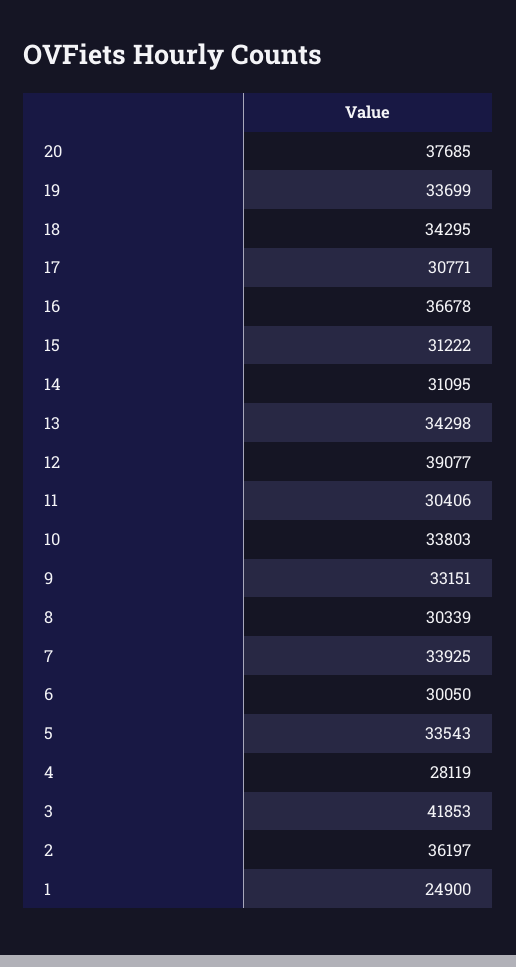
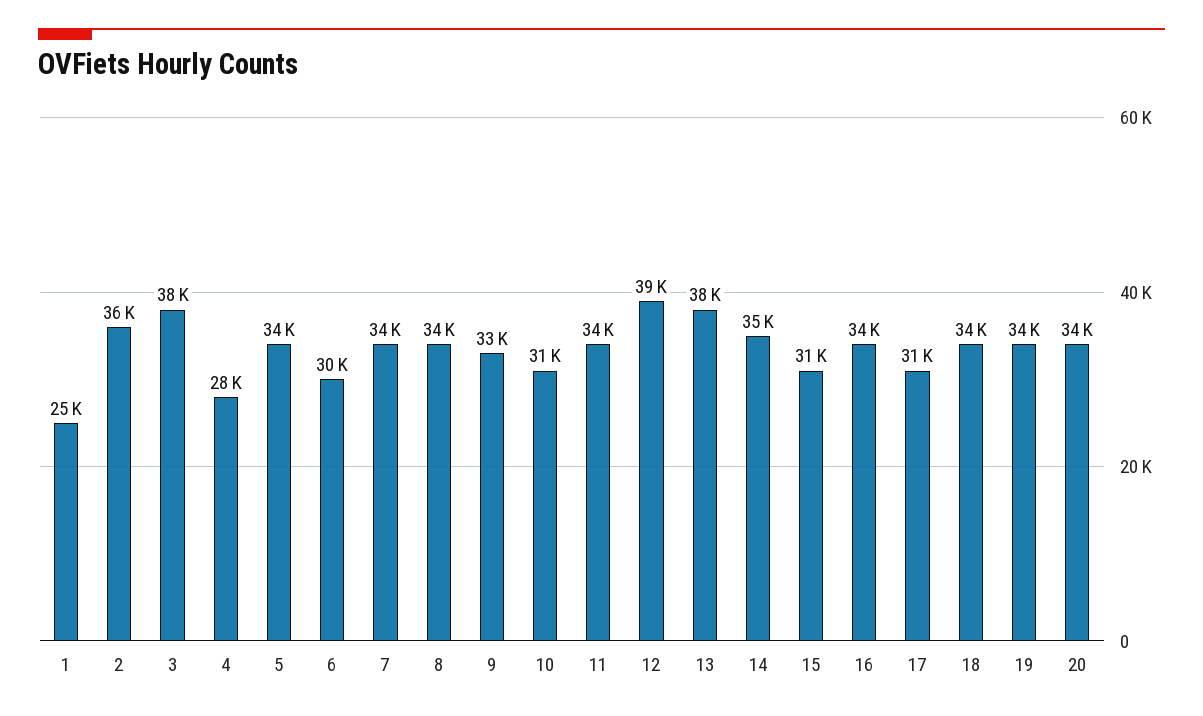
20: 37685 -> 34000
16: 36678 -> 34000
14: 31095 -> 35000
13: 34298 -> 38000
11: 30406 -> 34000
10: 33803 -> 31000
8: 30339 -> 34000
3: 41853 -> 38000

